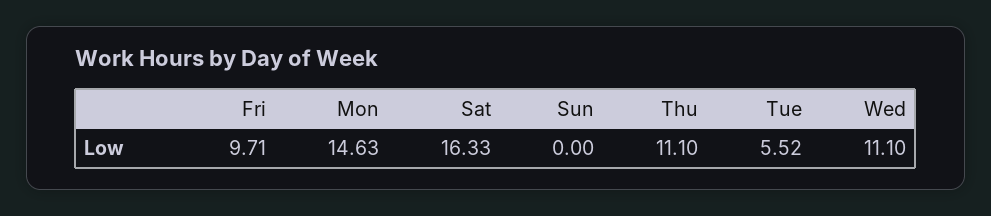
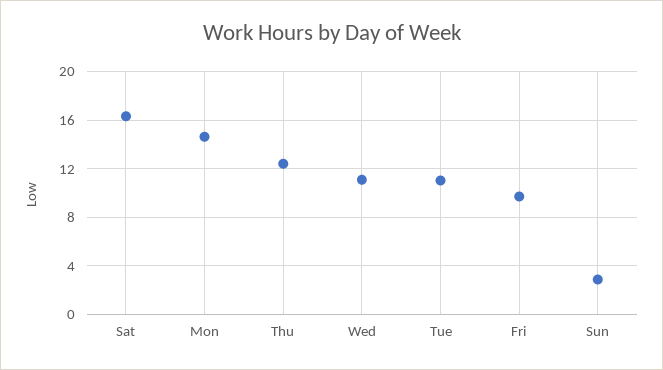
Sun: 0 -> 3
Thu: 11.1 -> 12.5
Tue: 5.52 -> 11

